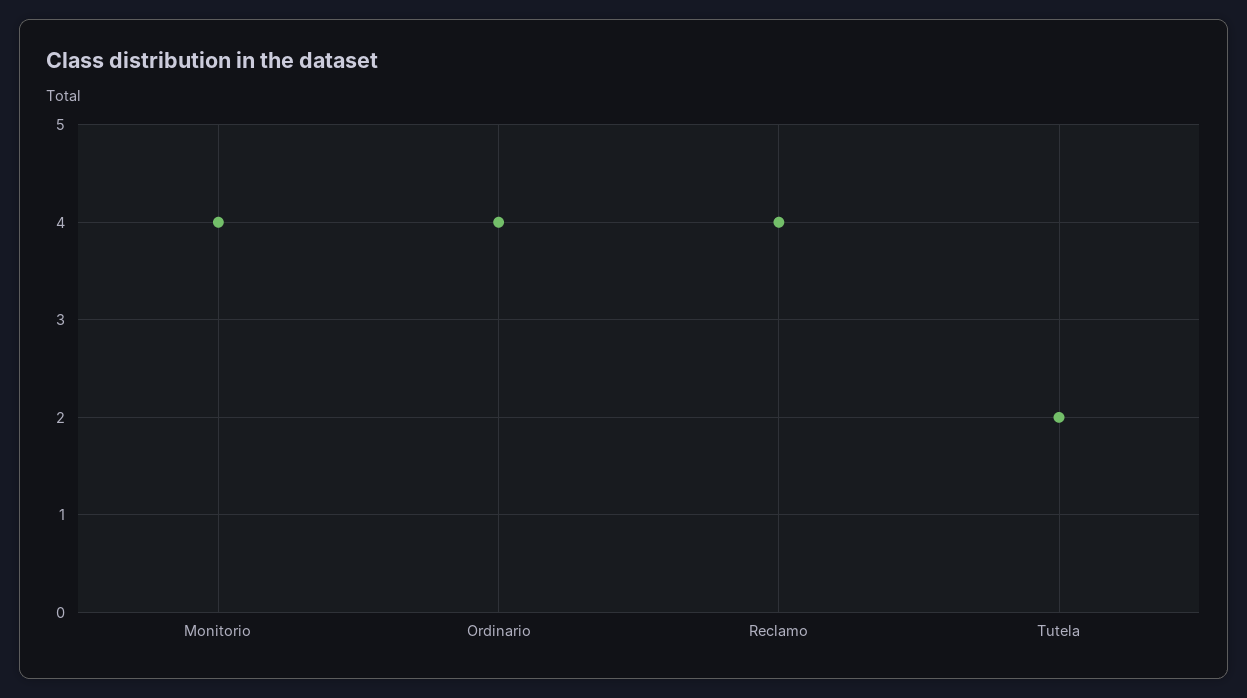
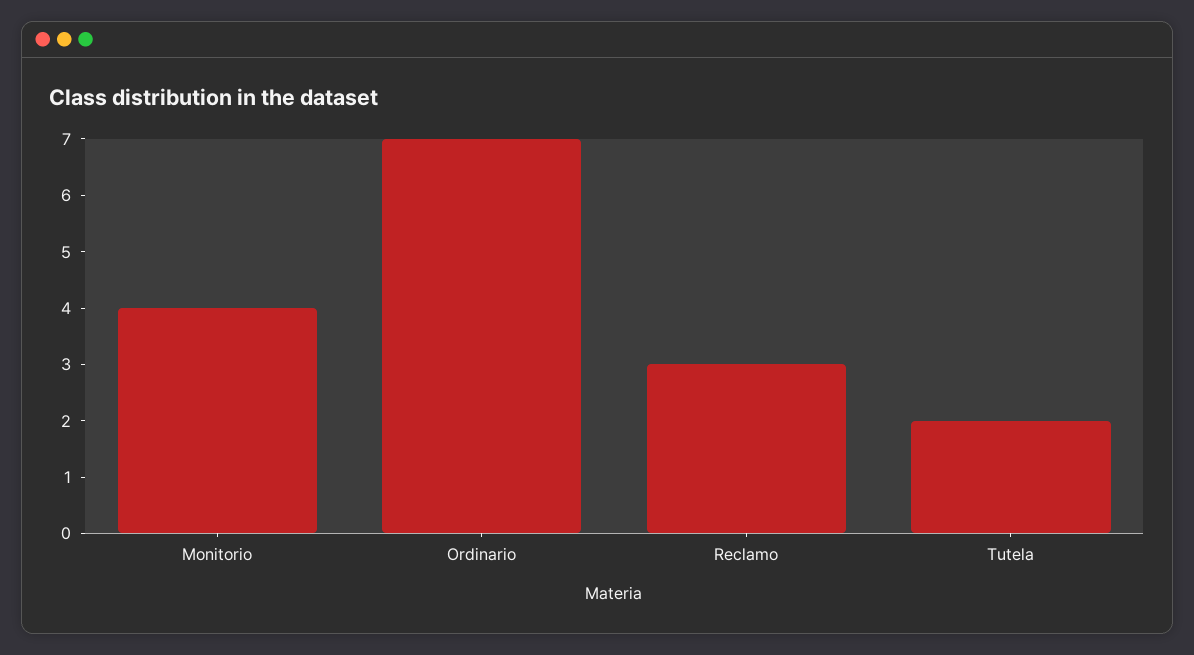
Ordinario: 4 -> 7
Reclamo: 4 -> 3

